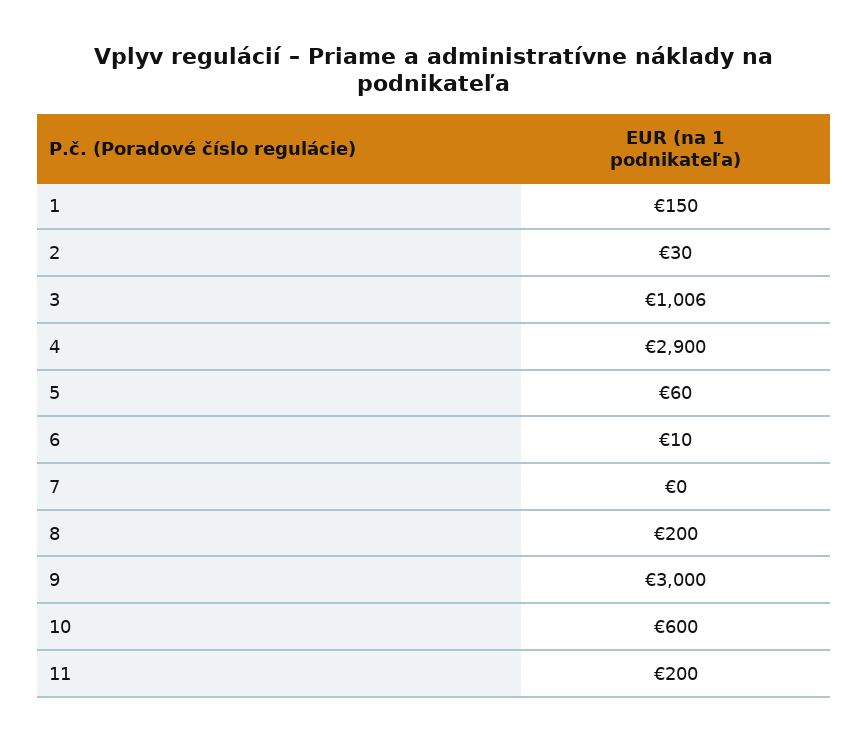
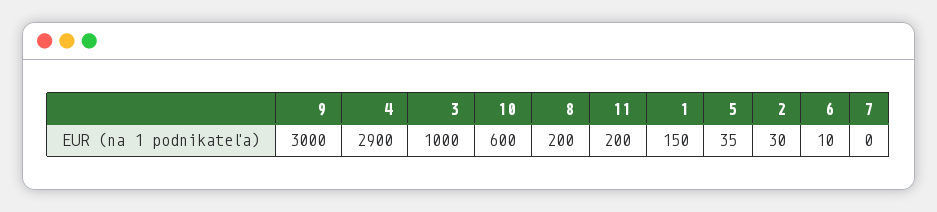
3: 1006 -> 1000
5: 60 -> 35

